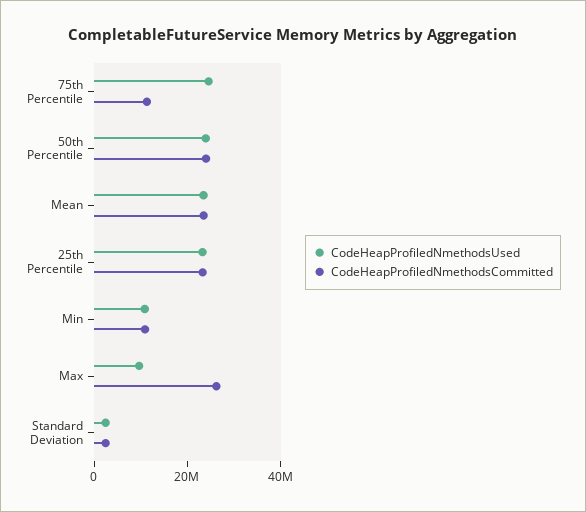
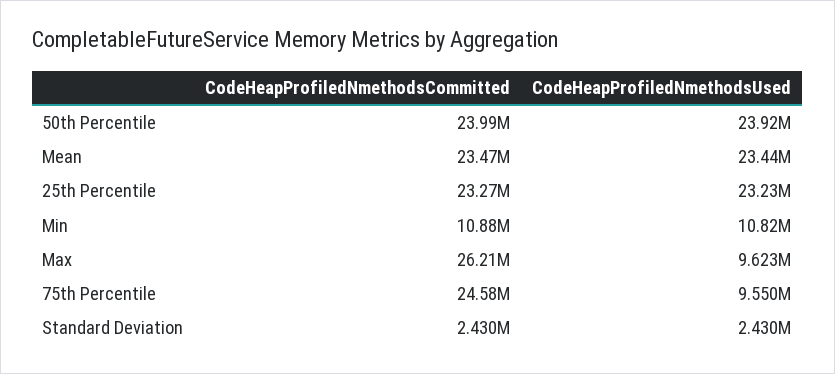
CodeHeapProfiledNmethodsUsed, 75th Percentile: 25000000 -> 9550000
CodeHeapProfiledNmethodsCommitted, 75th Percentile: 10000000 -> 24580000

